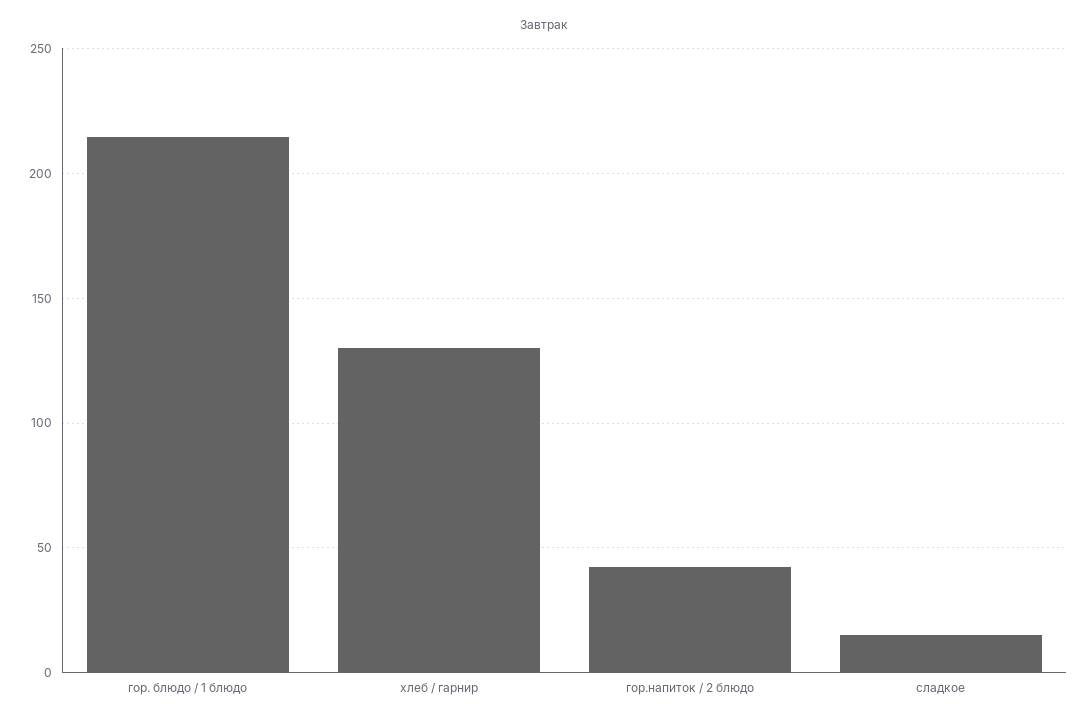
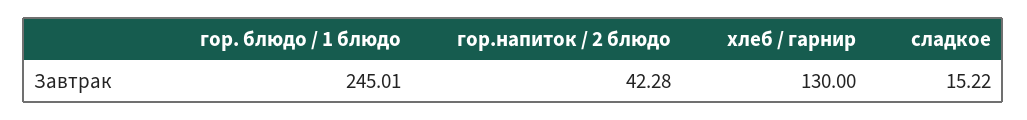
гор. блюдо / 1 блюдо: 215 -> 245.01

